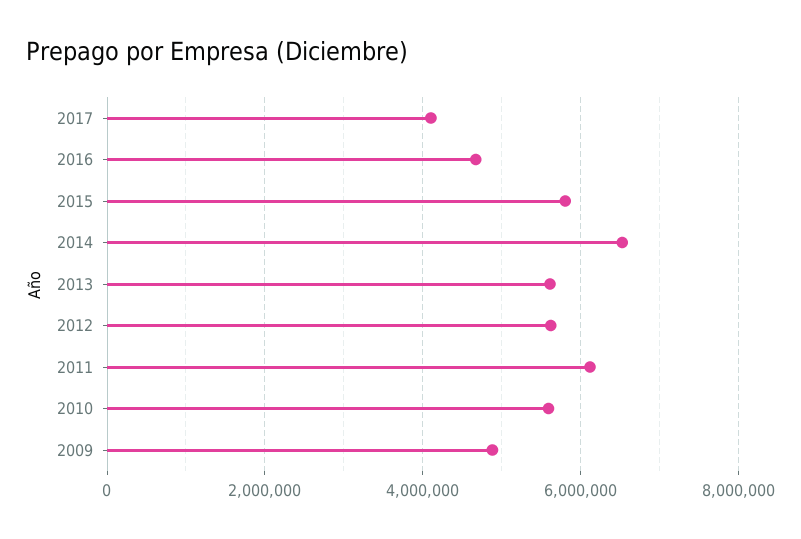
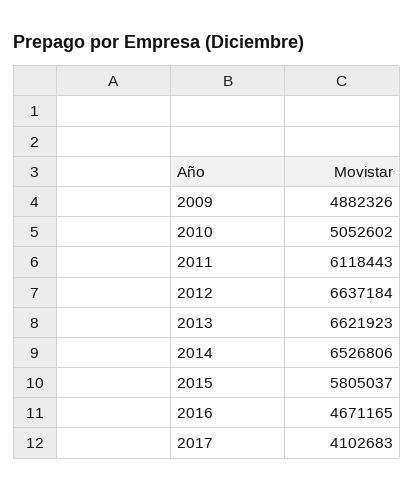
2013: 5600000 -> 6621923
2012: 5600000 -> 6637184
2010: 5600000 -> 5052602

